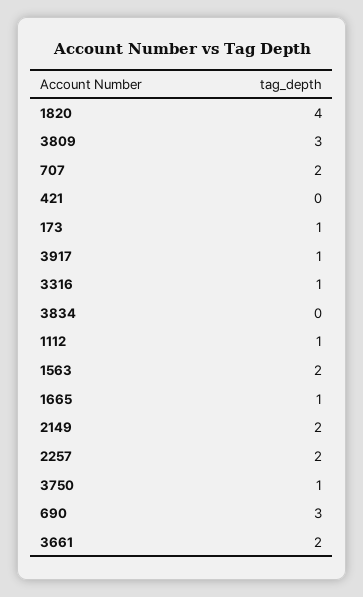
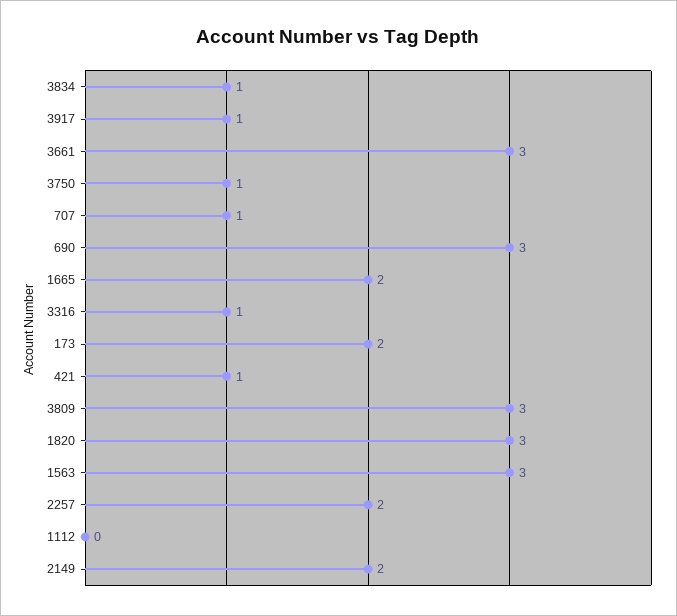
1820: 4 -> 3
707: 2 -> 1
421: 0 -> 1
173: 1 -> 2
3834: 0 -> 1
1112: 1 -> 0
1563: 2 -> 3
1665: 1 -> 2
3661: 2 -> 3

